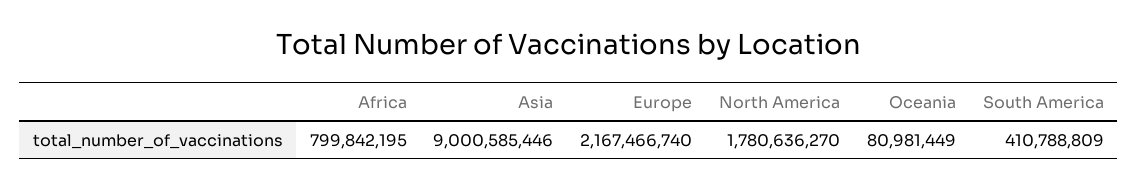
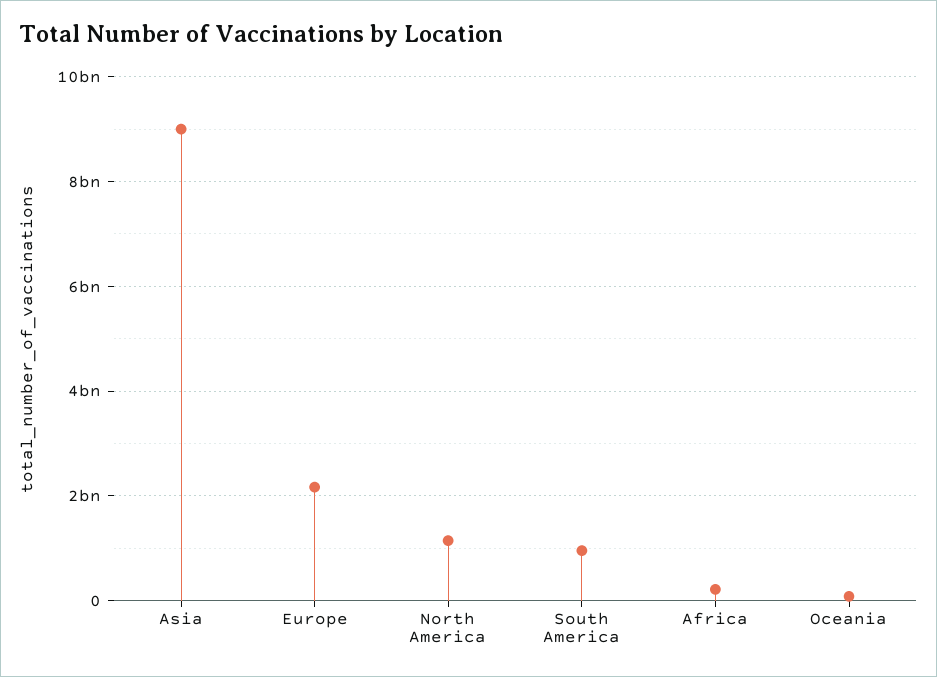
Africa: 799842195 -> 200000000
North America: 1780636270 -> 1200000000
South America: 410788809 -> 1000000000

